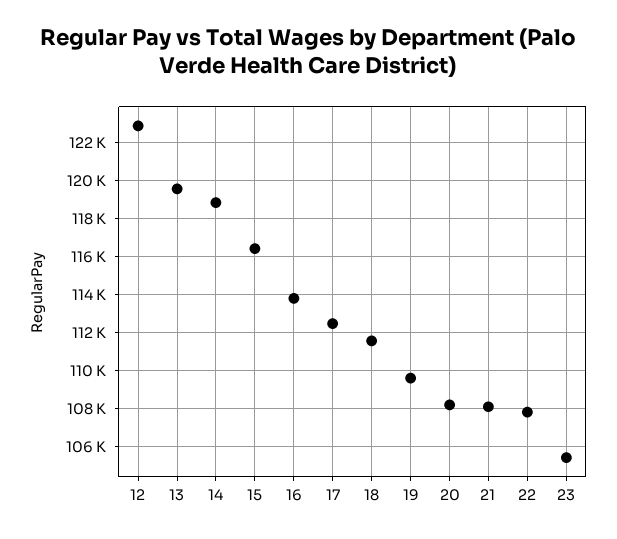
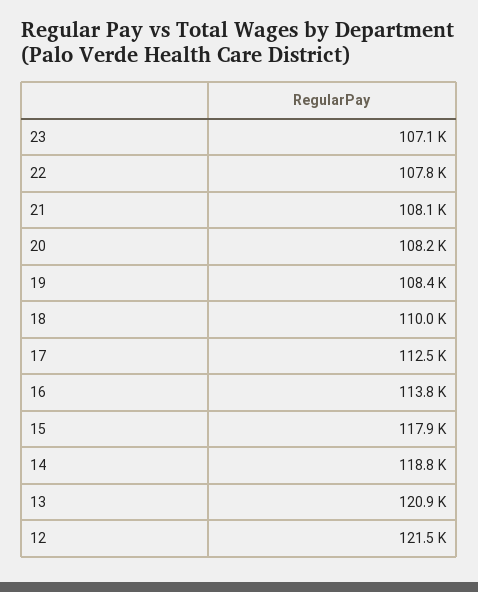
12: 123000 -> 121500
13: 119500 -> 120900
15: 116500 -> 117900
18: 111500 -> 110000
19: 109500 -> 108400
23: 105500 -> 107100

